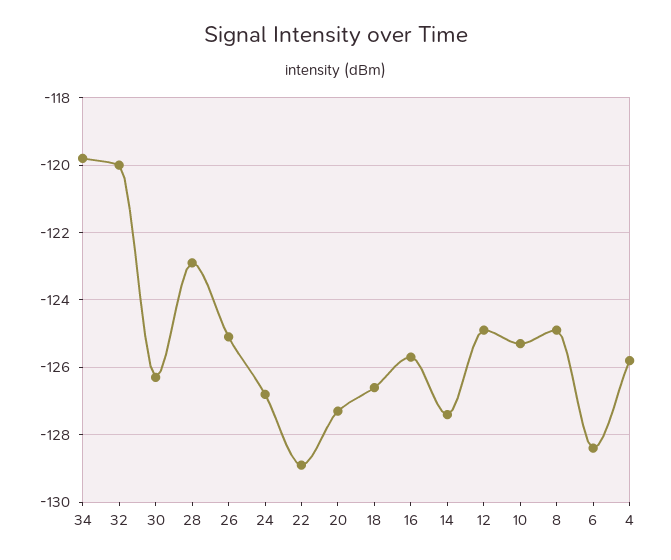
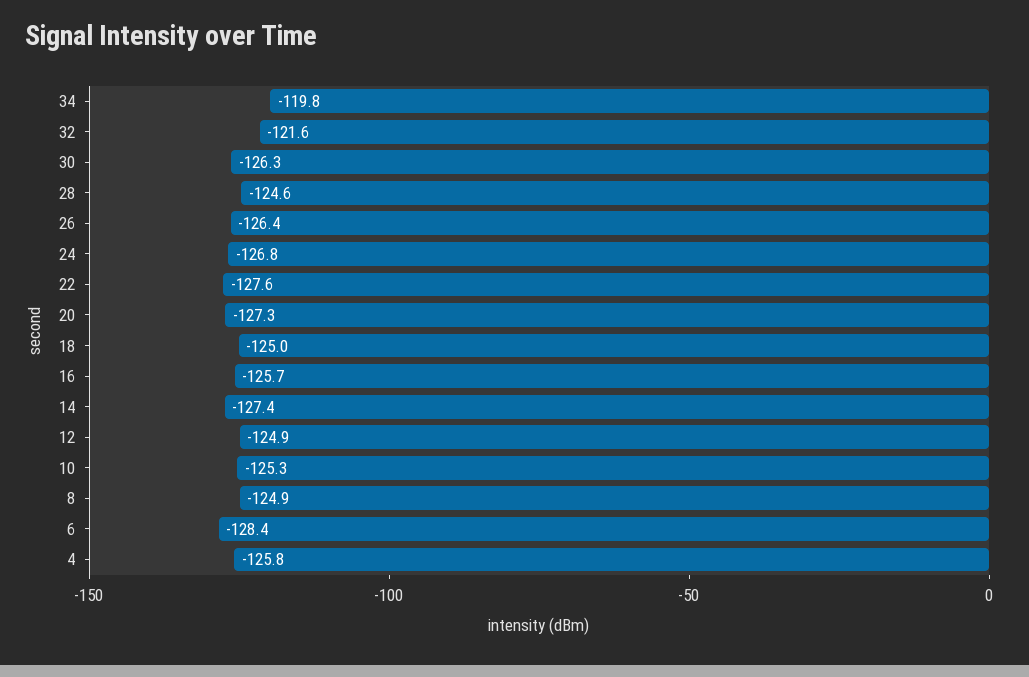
32: -120 -> -121.6
28: -123 -> -124.6
26: -125 -> -126.4
22: -129 -> -127.6
18: -126.5 -> -125

